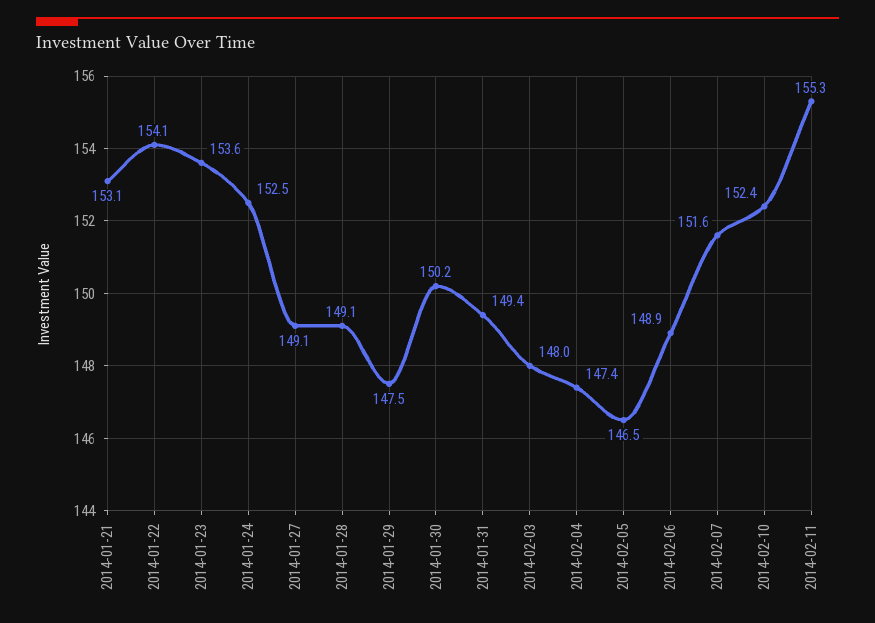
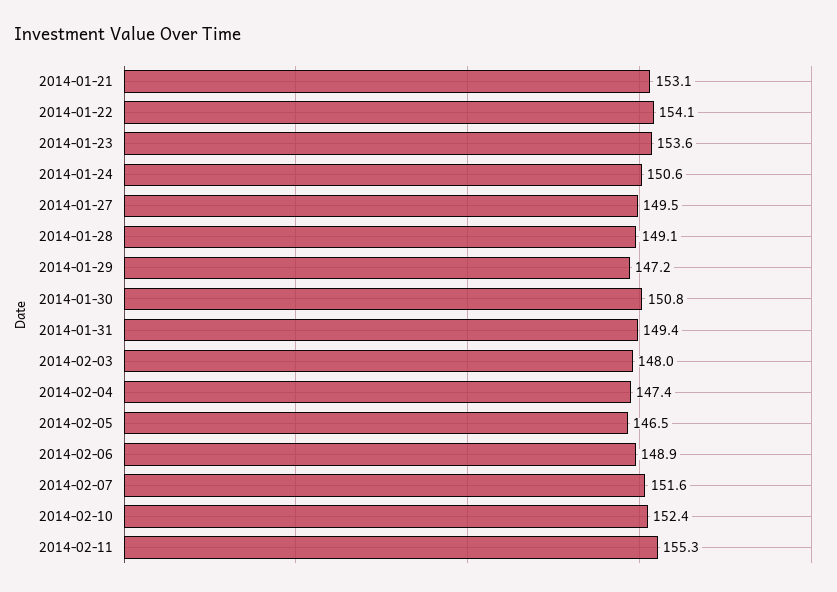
2014-01-24: 152.5 -> 150.6
2014-01-27: 149.1 -> 149.5
2014-01-29: 147.5 -> 147.2
2014-01-30: 150.2 -> 150.8

